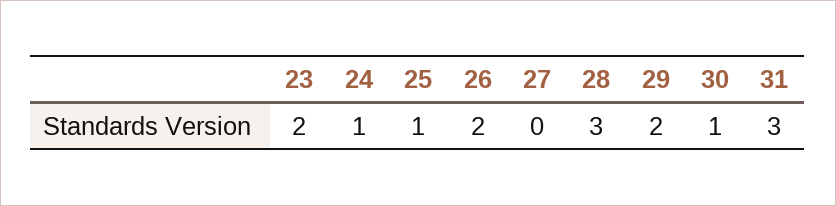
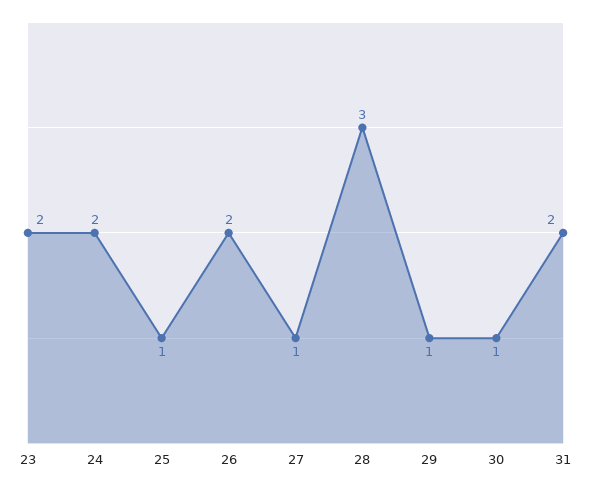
24: 1 -> 2
27: 0 -> 1
29: 2 -> 1
31: 3 -> 2

